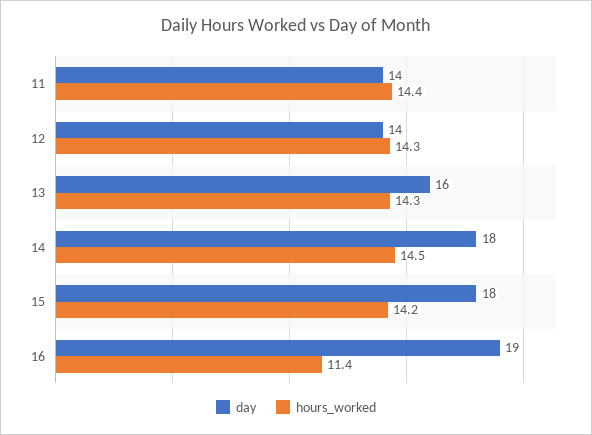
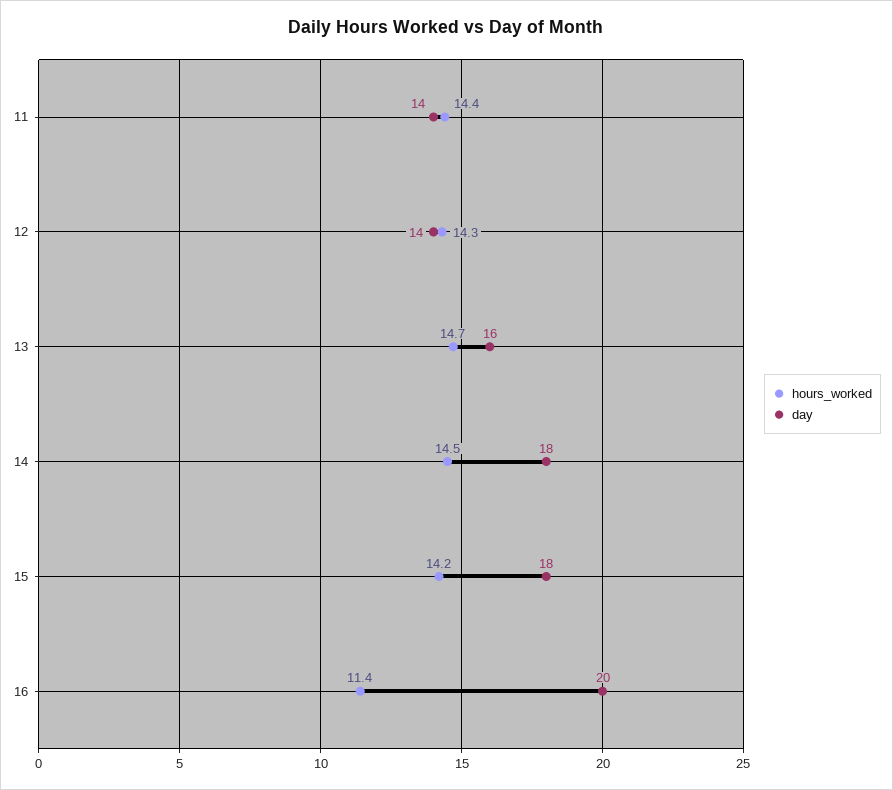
hours_worked, 13: 14.3 -> 14.7
day, 16: 19 -> 20

